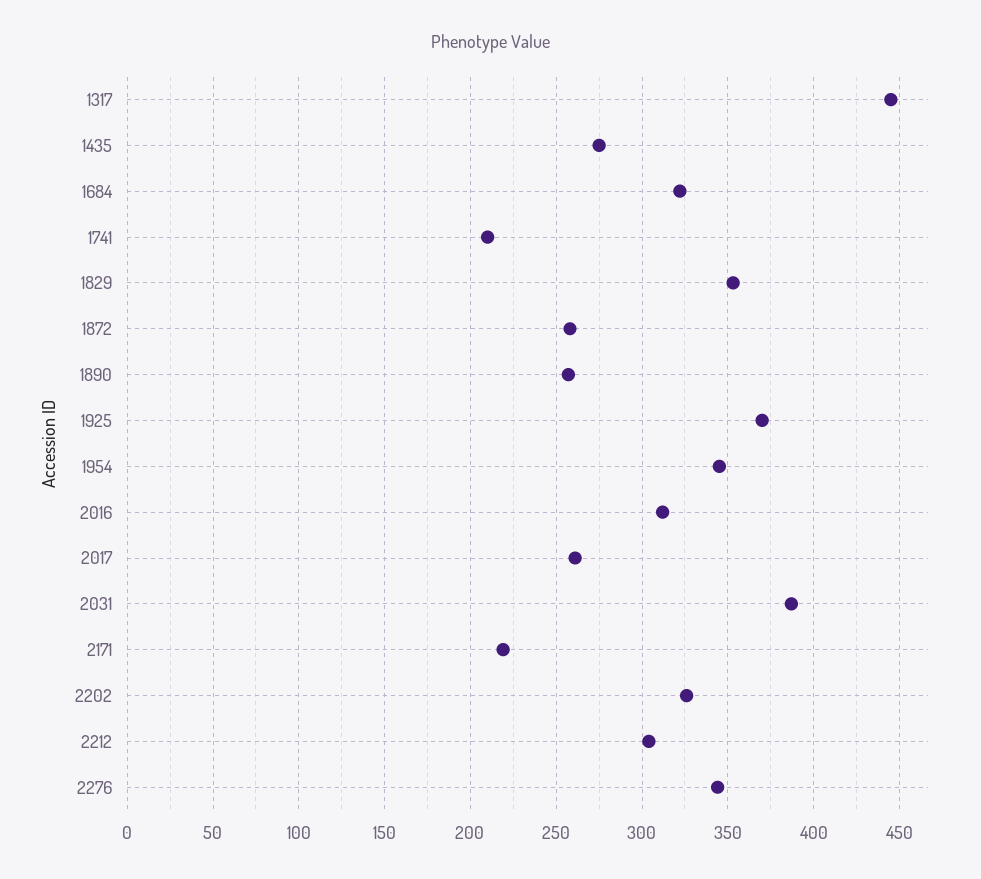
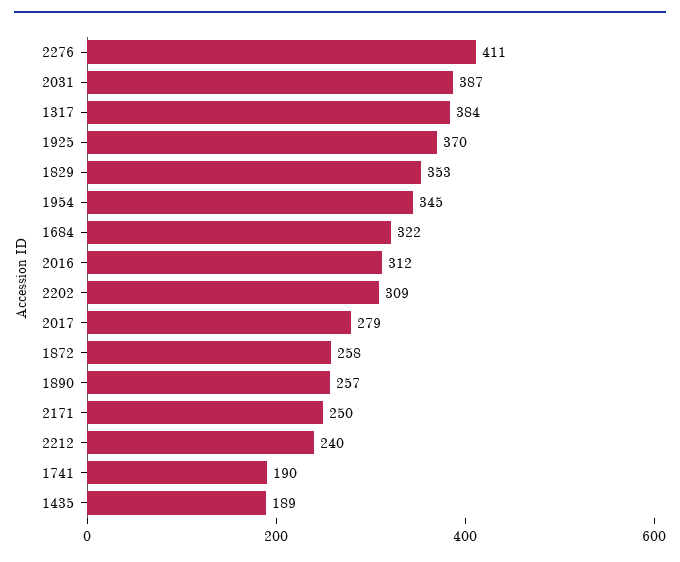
1317: 445 -> 384
1435: 275 -> 189
1741: 210 -> 190
2017: 260 -> 279
2171: 220 -> 250
2202: 325 -> 309
2212: 305 -> 240
2276: 345 -> 411

